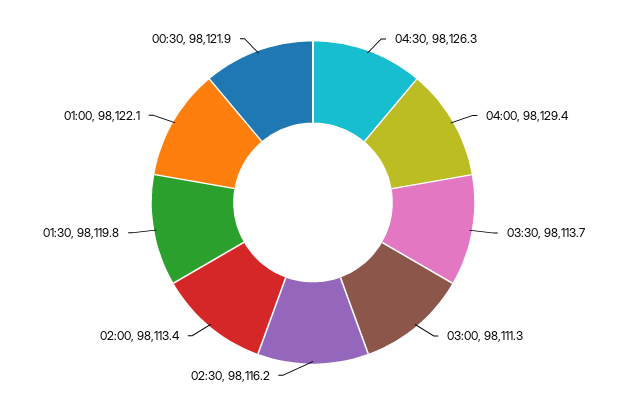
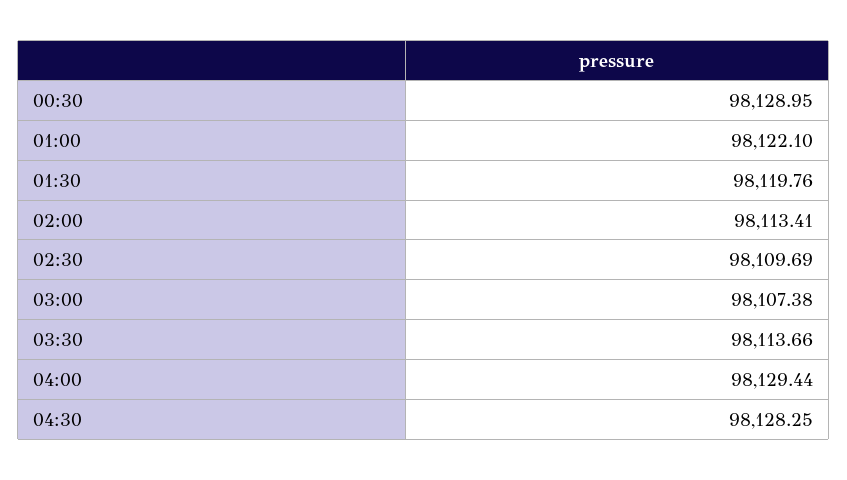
04:30: 98126.3 -> 98128.25
03:00: 98111.3 -> 98107.38
02:30: 98116.2 -> 98109.69
00:30: 98121.9 -> 98128.95

